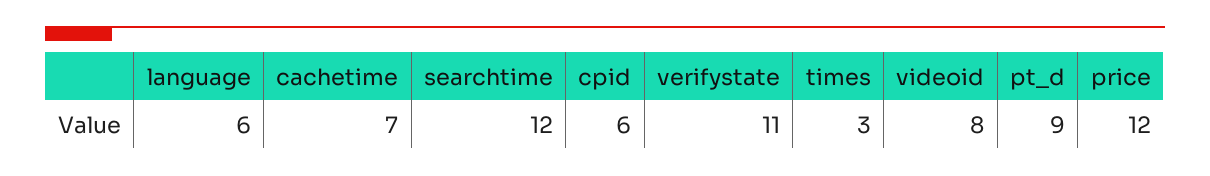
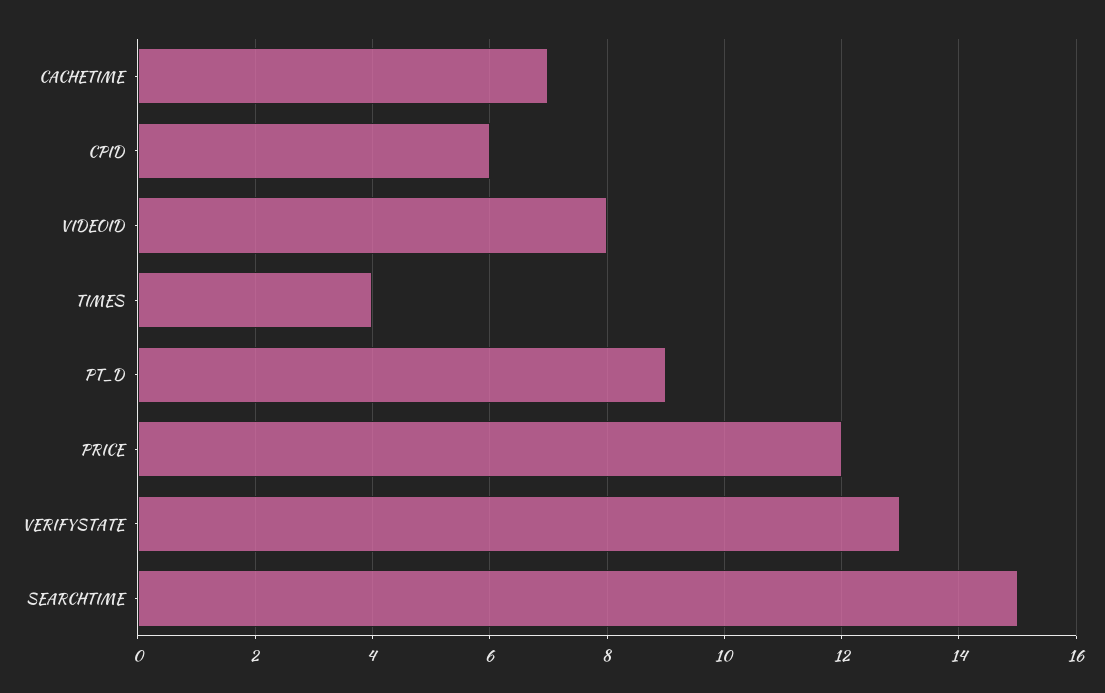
language: 6 -> none
searchtime: 12 -> 15
verifystate: 11 -> 13
times: 3 -> 4

